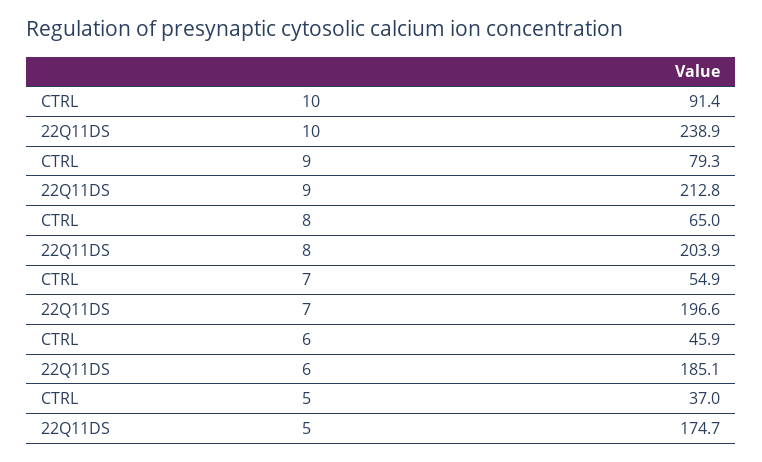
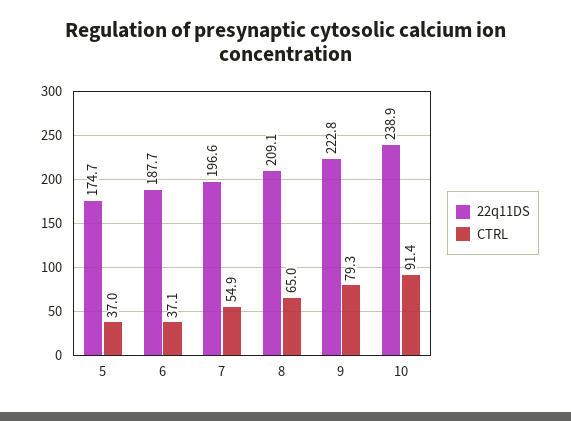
22Q11DS, 9: 212.8 -> 222.8
22Q11DS, 8: 203.9 -> 209.1
CTRL, 6: 45.9 -> 37.1
22Q11DS, 6: 185.1 -> 187.7

